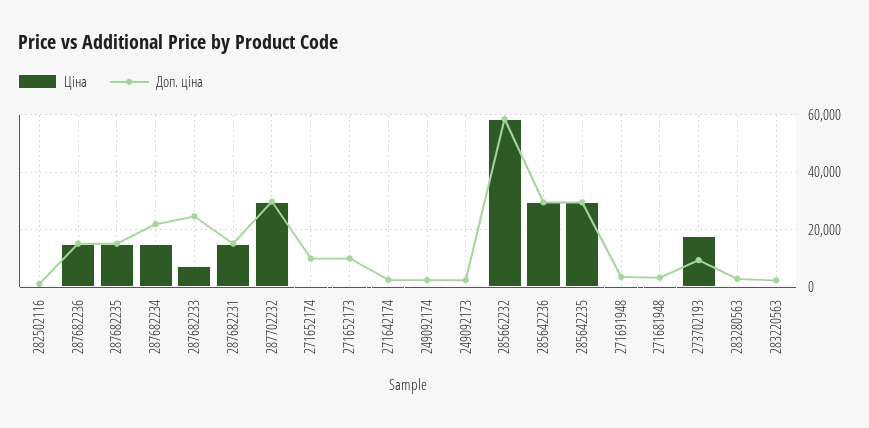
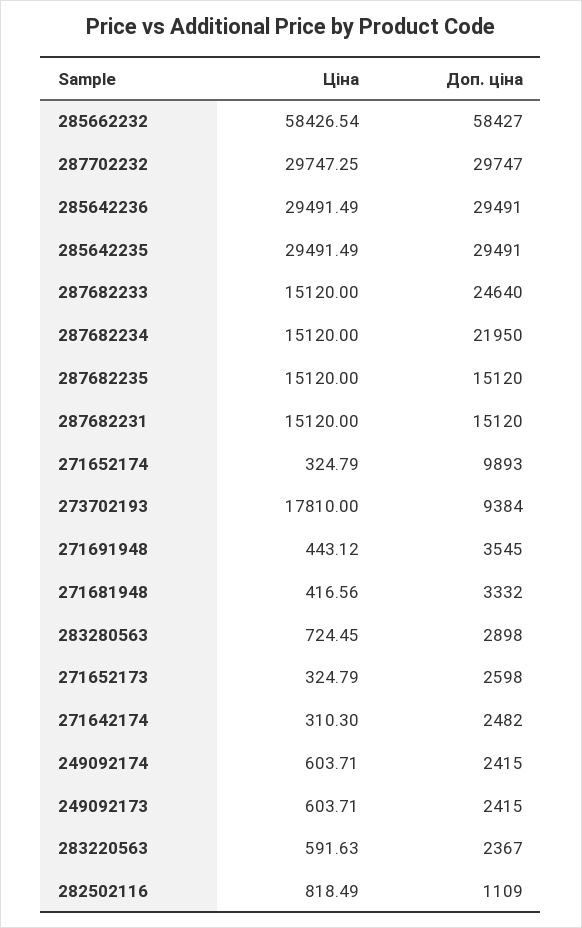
Ціна, 287682236: 15000 -> none
Доп. ціна, 287682236: 15000 -> none
Ціна, 287682233: 7500 -> 15120
Доп. ціна, 271652173: 10000 -> 2598

